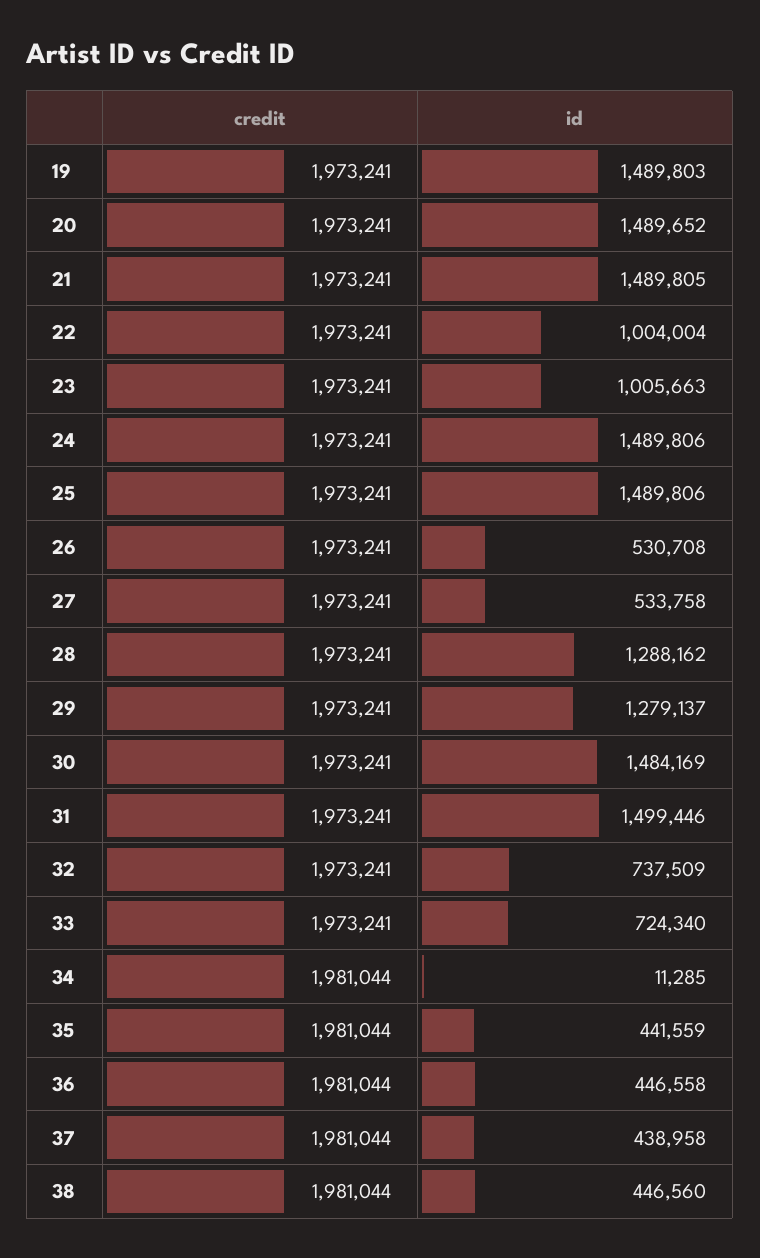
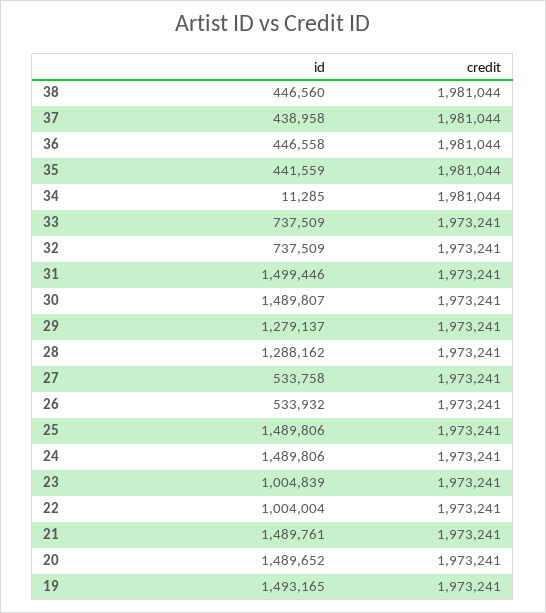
id, 19: 1489803 -> 1493165
id, 21: 1489805 -> 1489761
id, 23: 1005663 -> 1004839
id, 26: 530708 -> 533932
id, 30: 1484169 -> 1489807
id, 33: 724340 -> 737509

